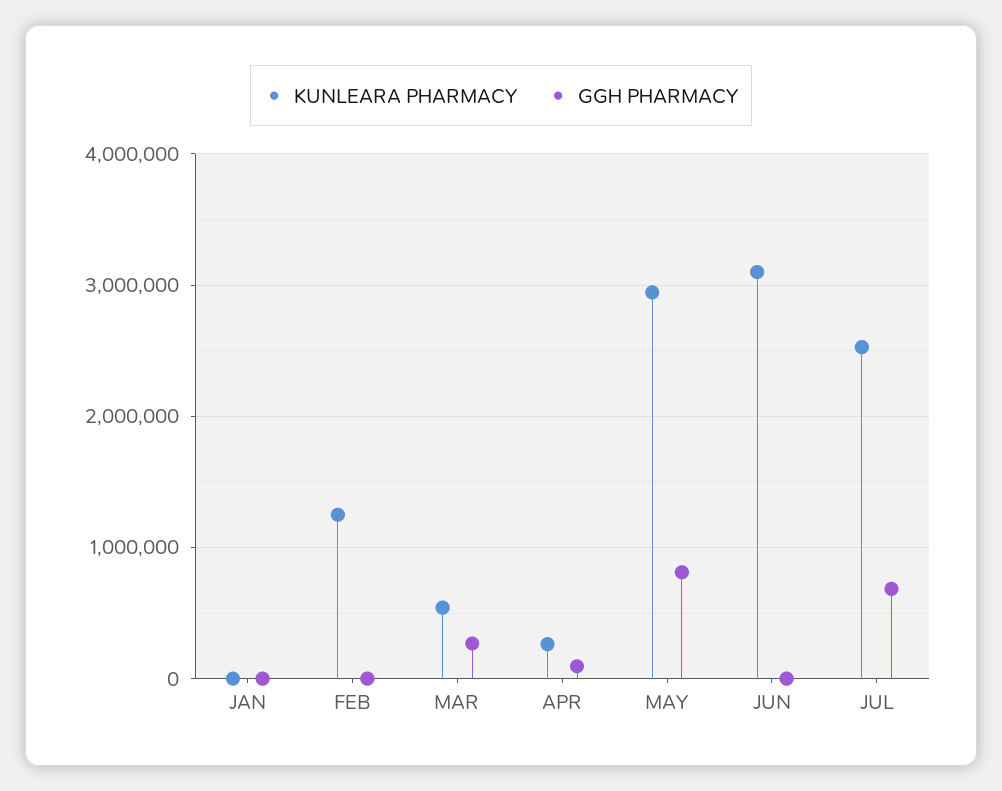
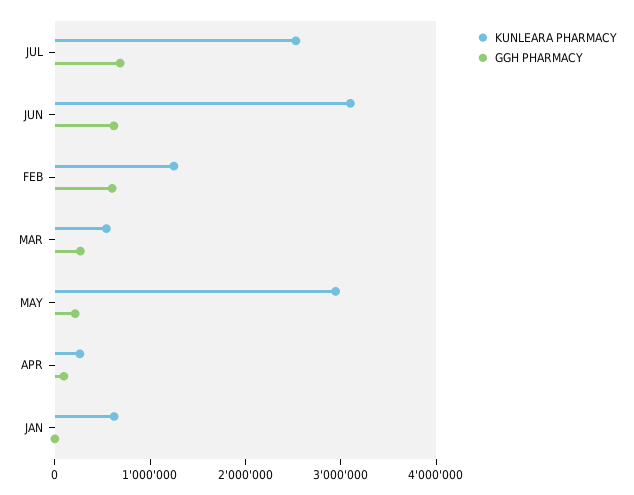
KUNLEARA PHARMACY, JAN: 0 -> 600000
GGH PHARMACY, FEB: 0 -> 600000
GGH PHARMACY, MAY: 800000 -> 200000
GGH PHARMACY, JUN: 0 -> 600000

